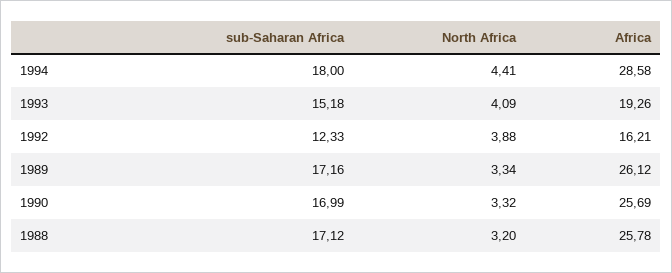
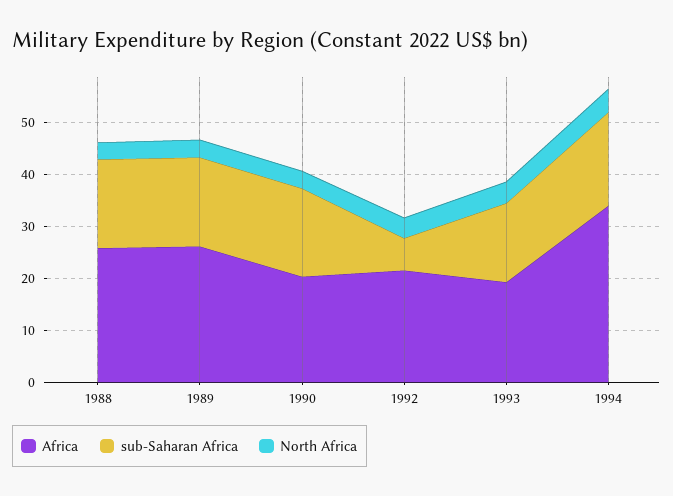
Africa, 1994: 28.58 -> 34
sub-Saharan Africa, 1992: 12.33 -> 6
Africa, 1992: 16.21 -> 22
Africa, 1990: 25.69 -> 20

